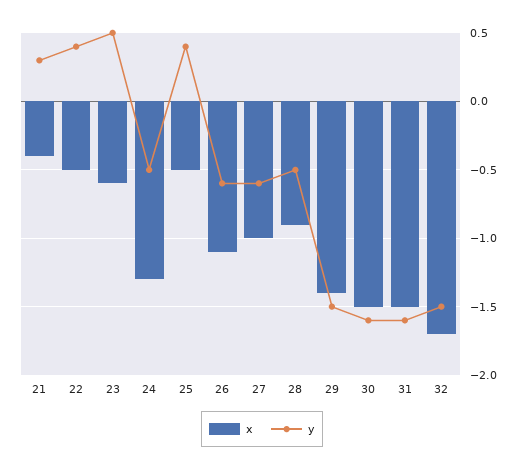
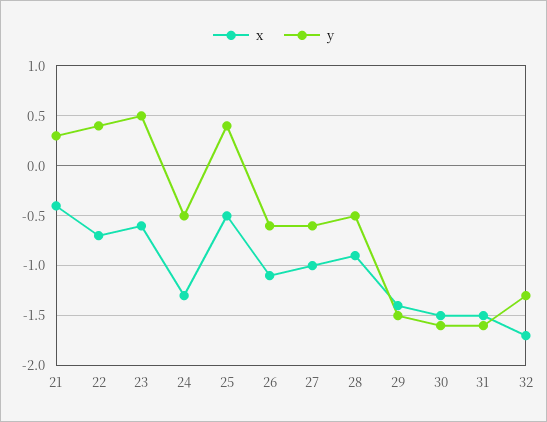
x, 22: -0.5 -> -0.7
y, 32: -1.5 -> -1.3

